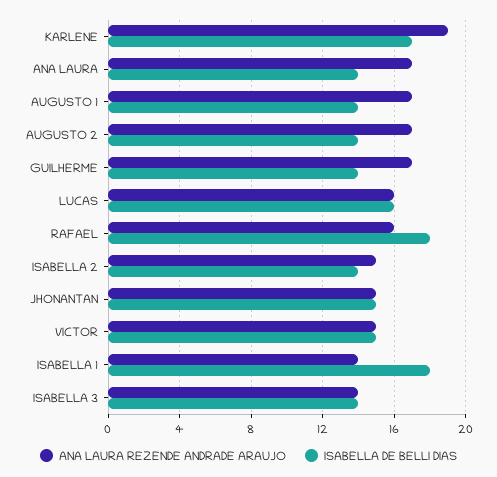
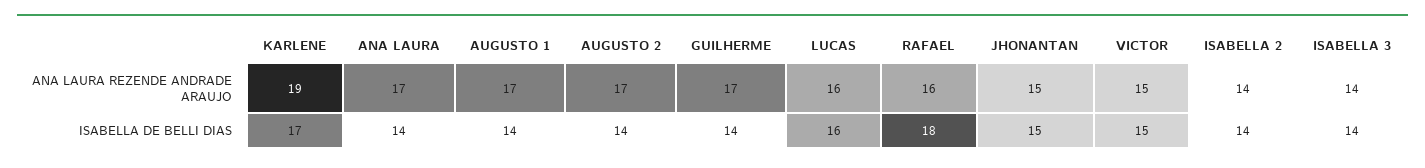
ANA LAURA REZENDE ANDRADE ARAUJO, ISABELLA 2: 15 -> 14
ANA LAURA REZENDE ANDRADE ARAUJO, ISABELLA 1: 14 -> none
ISABELLA DE BELLI DIAS, ISABELLA 1: 18 -> none

